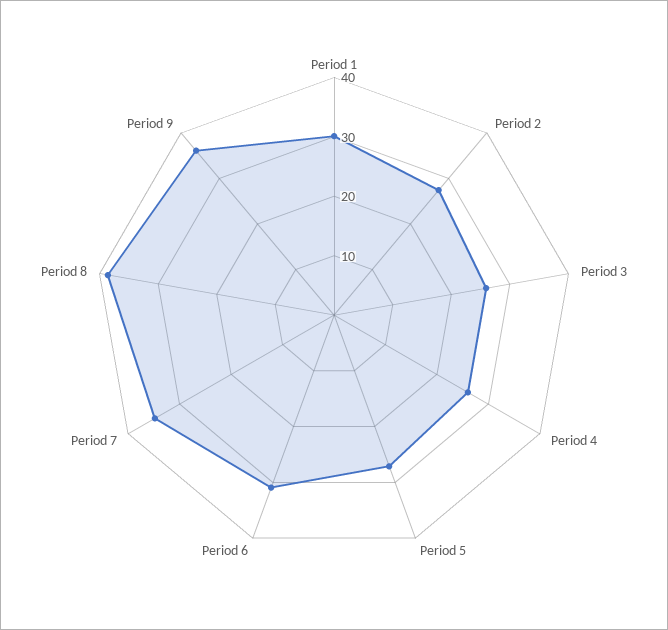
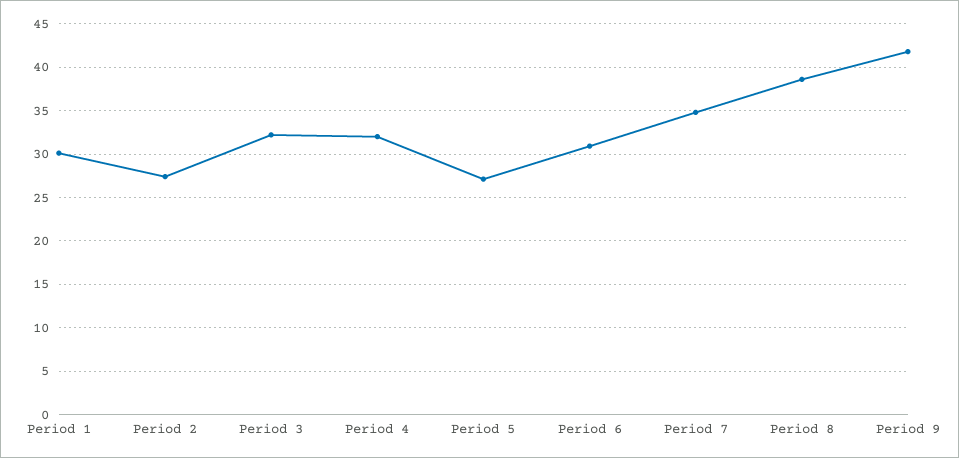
Period 3: 26 -> 32
Period 4: 26 -> 32
Period 9: 36 -> 42

